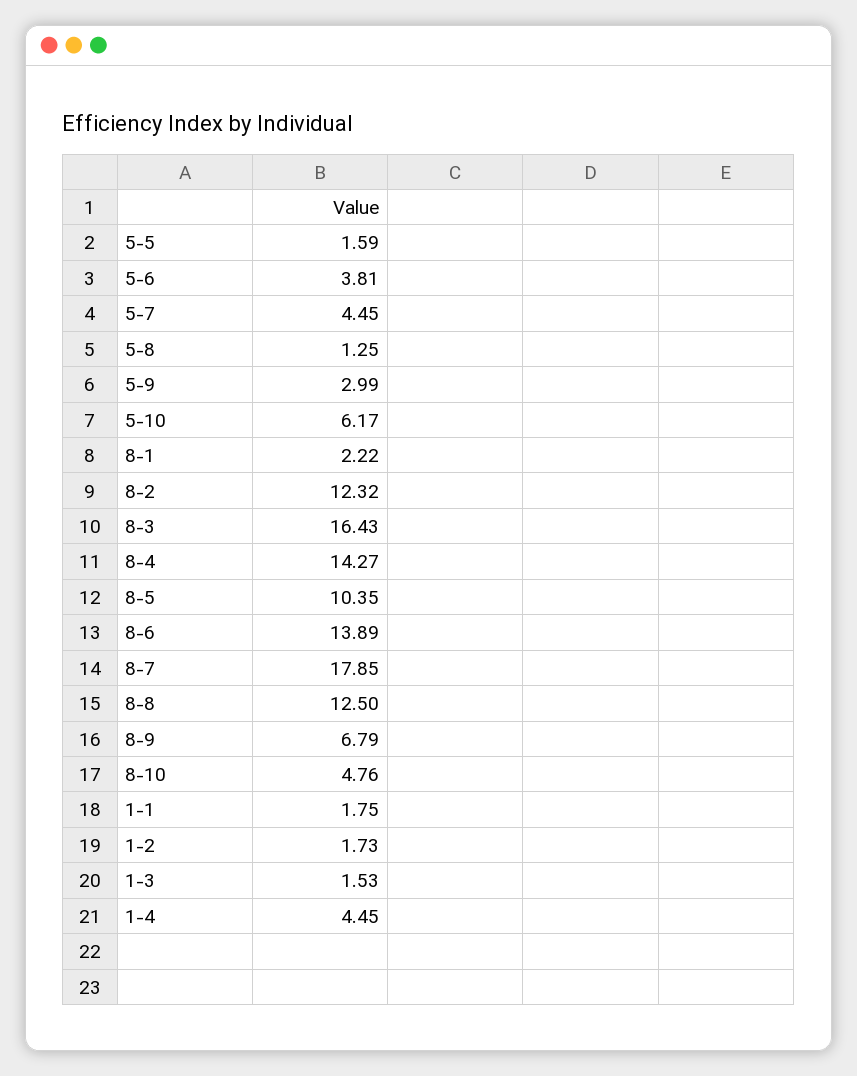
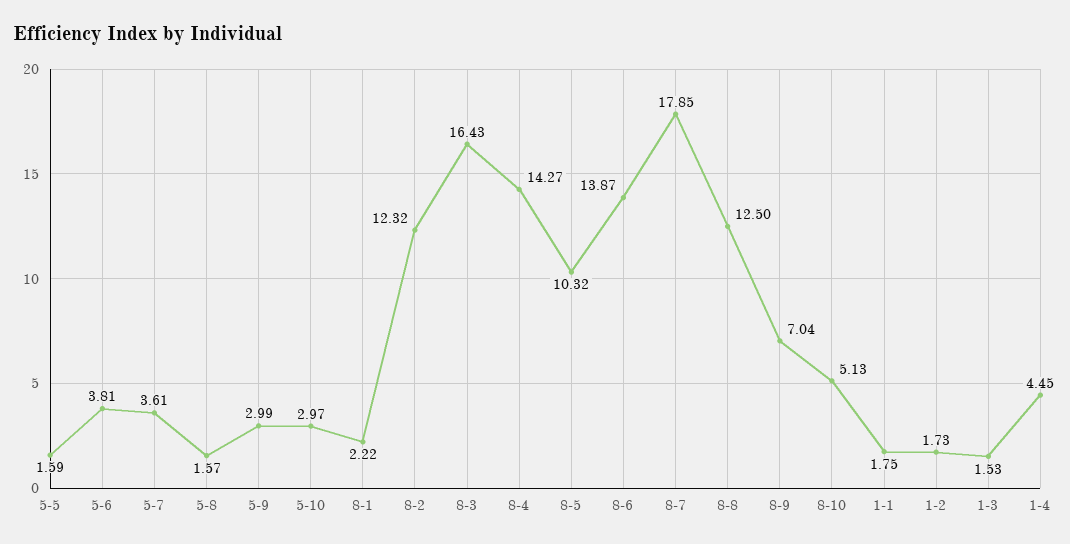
5-7: 4.45 -> 3.61
5-8: 1.25 -> 1.57
5-10: 6.17 -> 2.97
8-5: 10.35 -> 10.32
8-6: 13.89 -> 13.87
8-9: 6.79 -> 7.04
8-10: 4.76 -> 5.13

